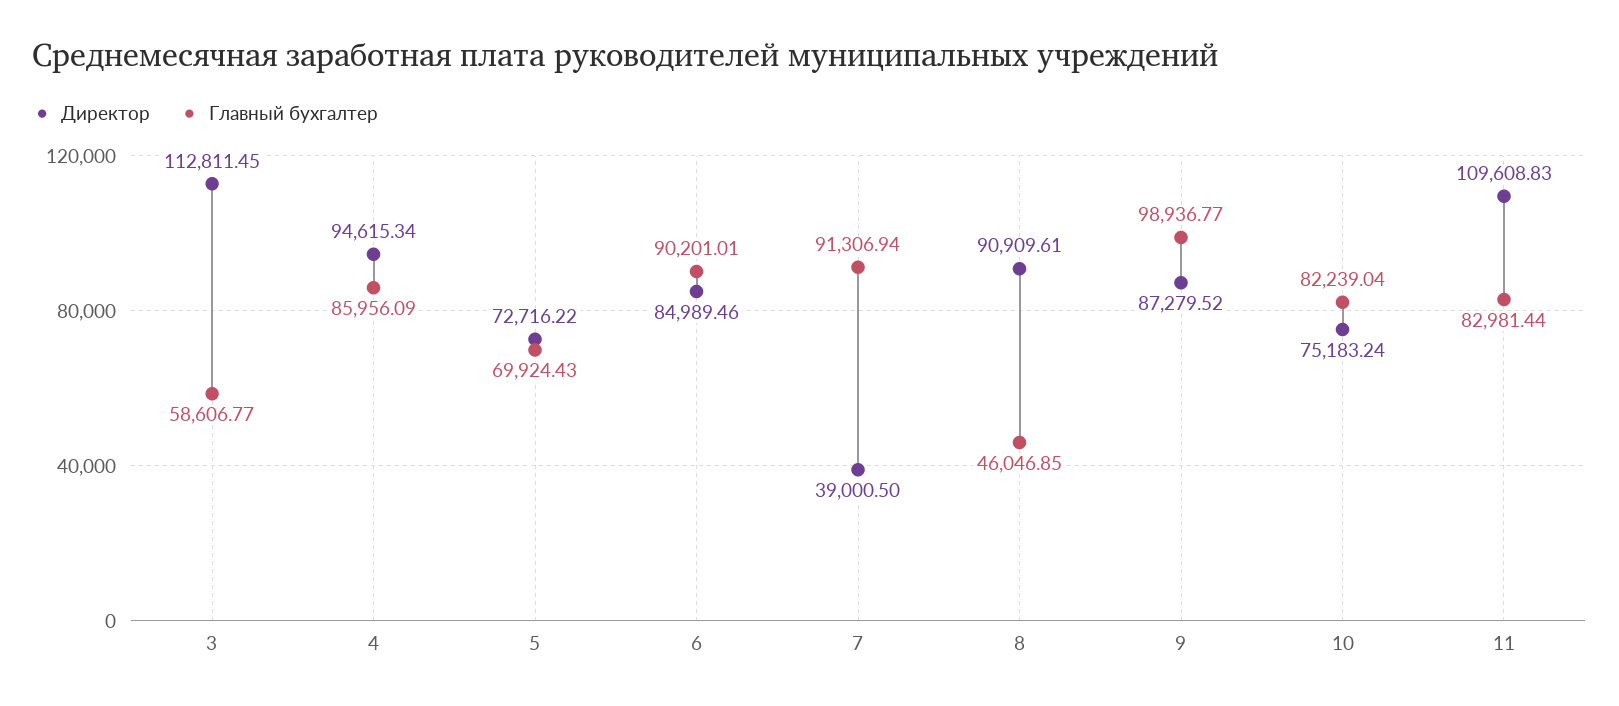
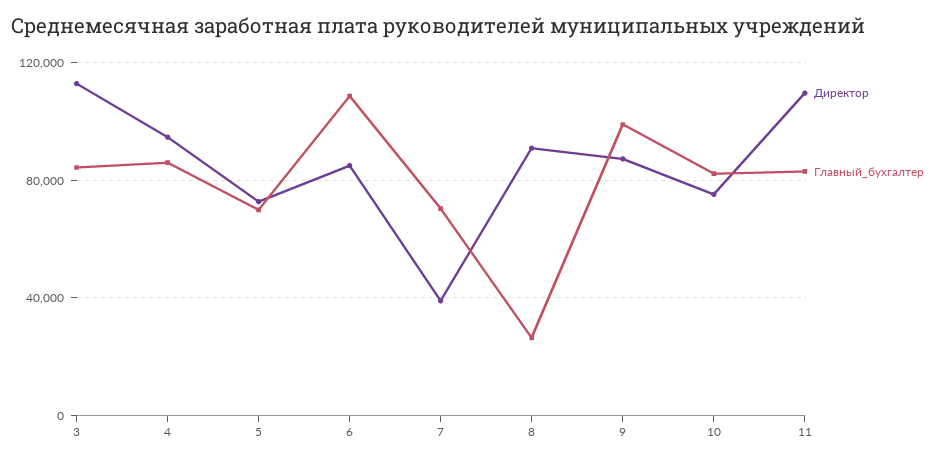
Главный бухгалтер, 3: 58606.77 -> 85000
Главный бухгалтер, 6: 90201.01 -> 110000
Главный бухгалтер, 7: 91306.94 -> 70000
Главный бухгалтер, 8: 46046.85 -> 25000

